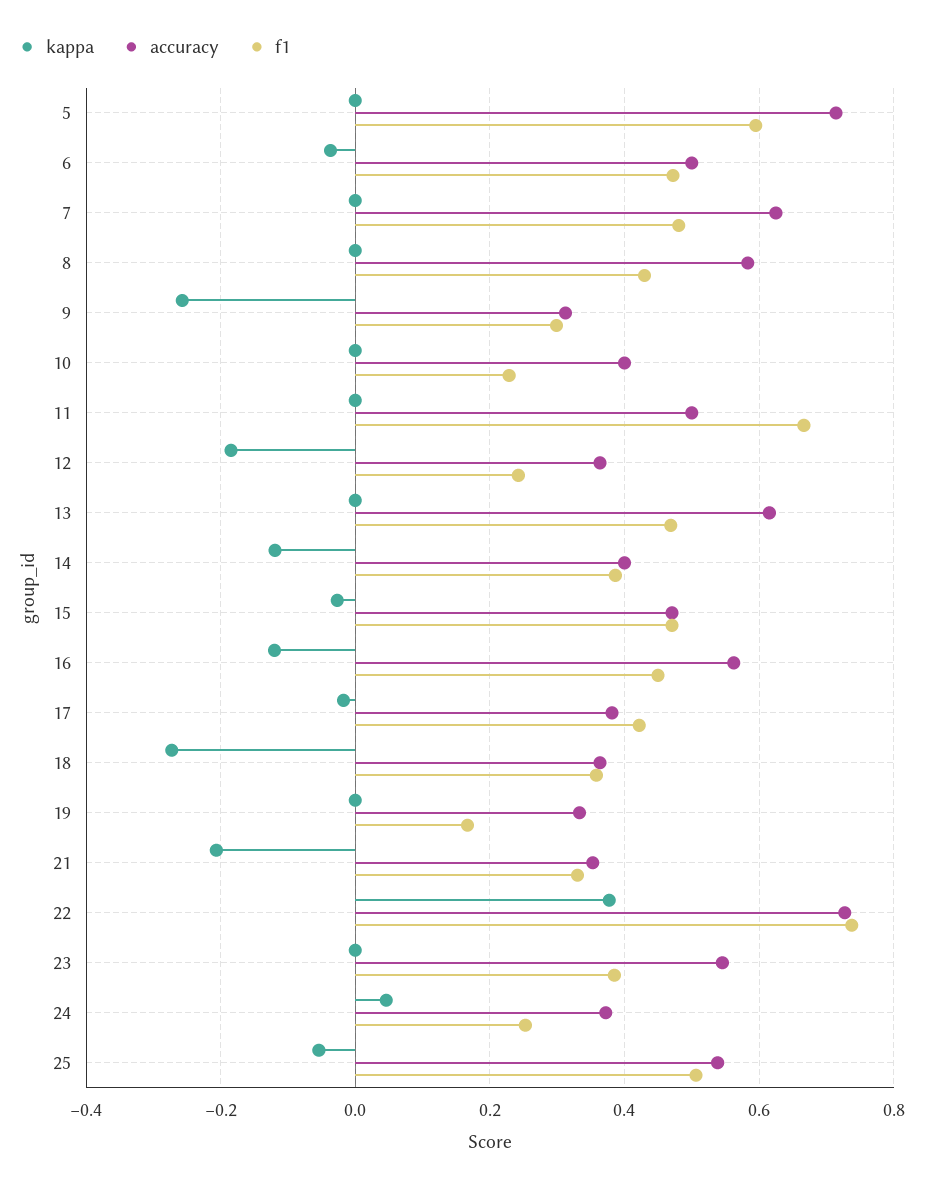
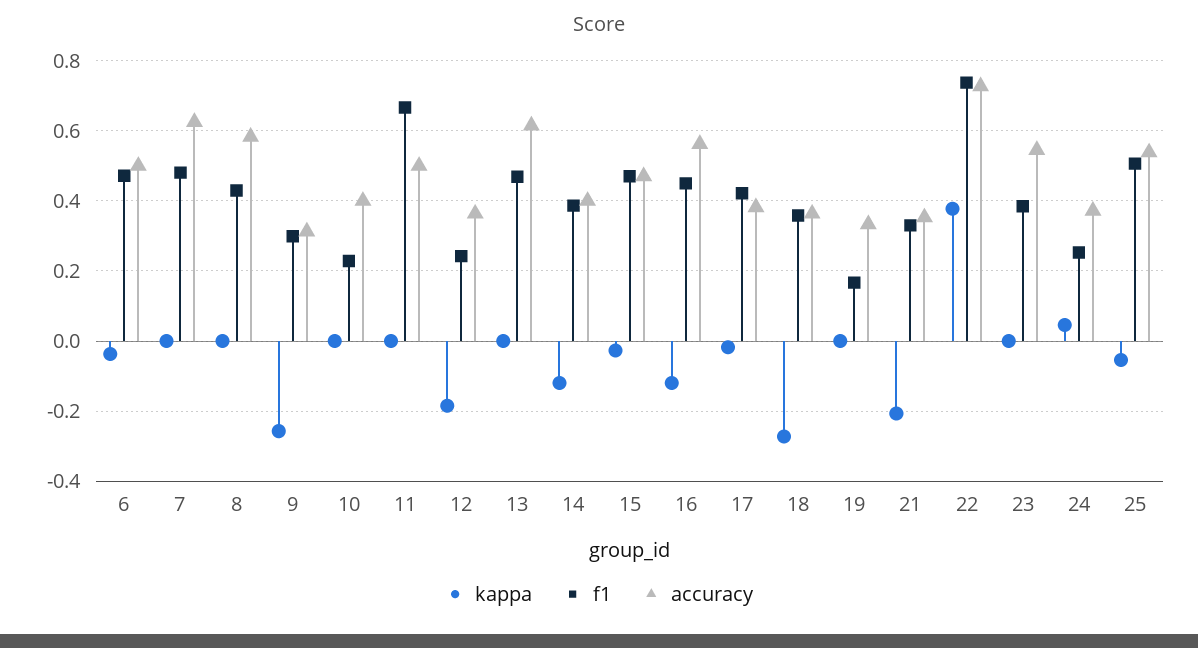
kappa, 5: 0 -> none
accuracy, 5: 0.72 -> none
f1, 5: 0.6 -> none

